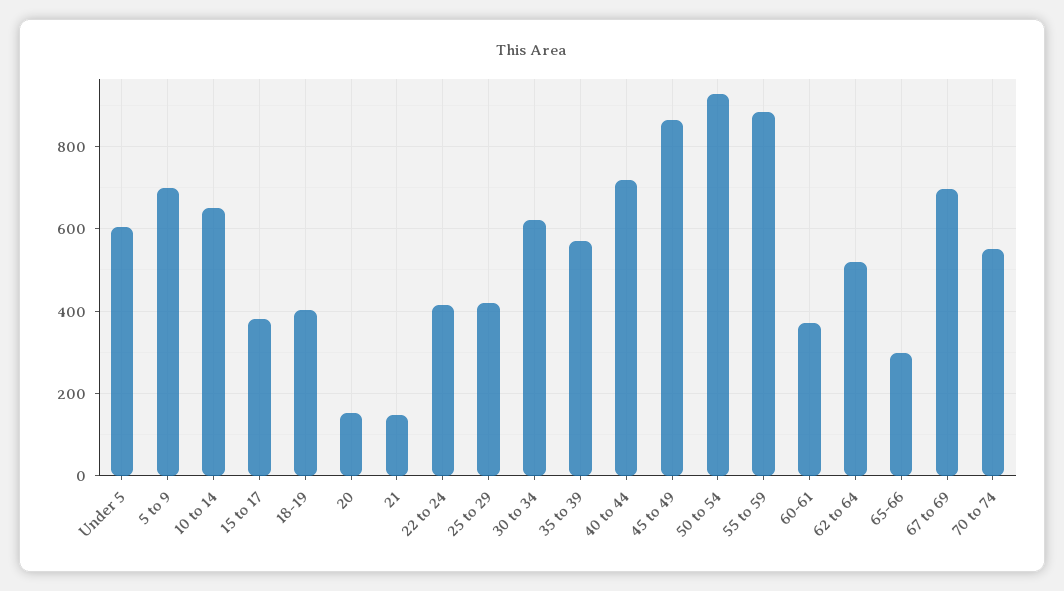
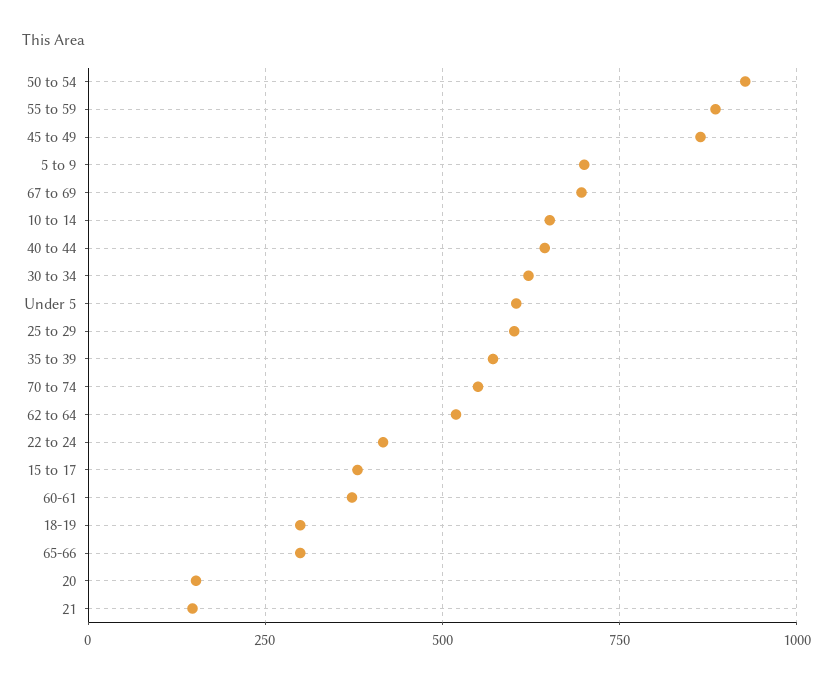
18-19: 400 -> 300
25 to 29: 420 -> 600
40 to 44: 720 -> 650

